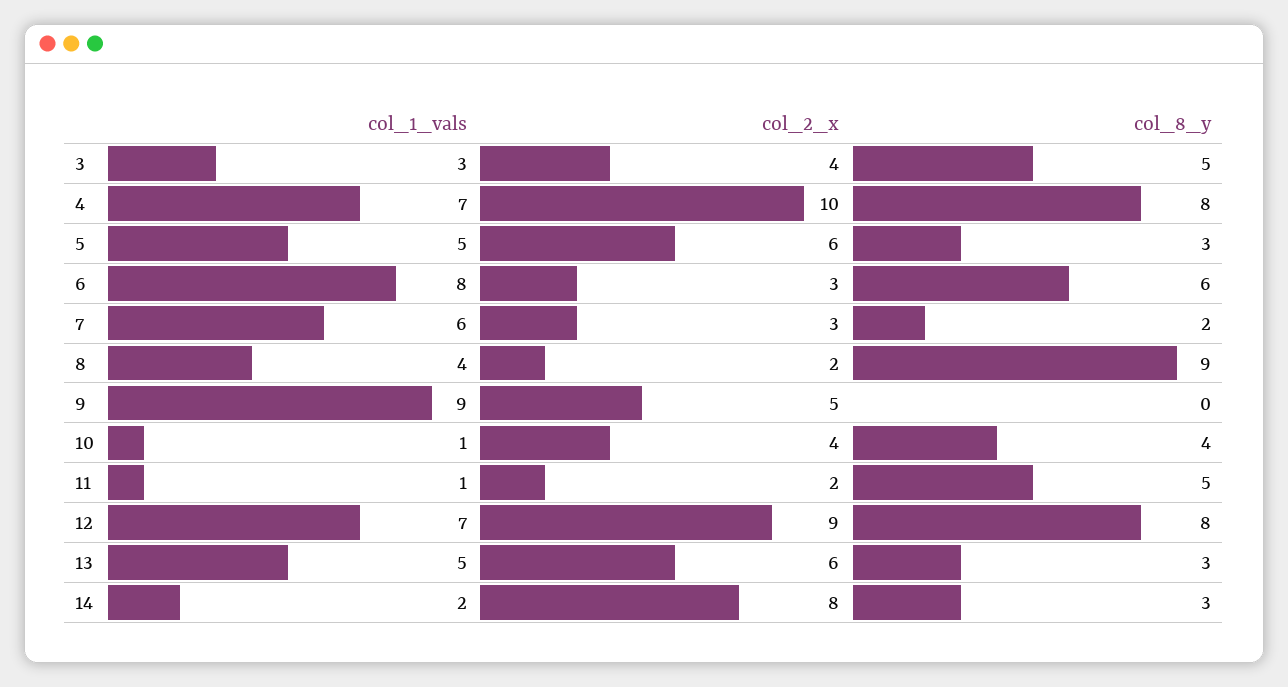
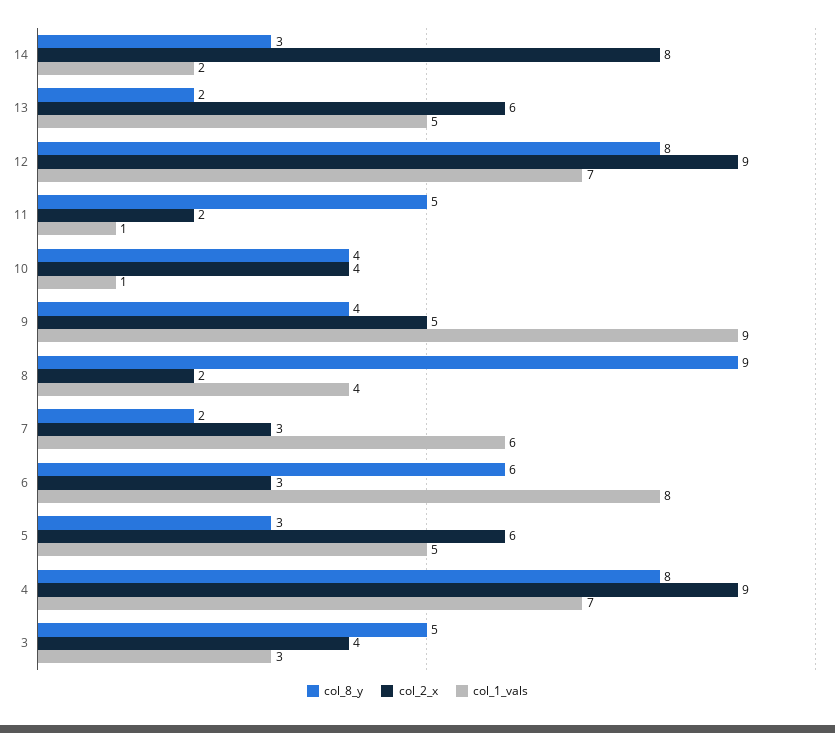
col_2_x, 4: 10 -> 9
col_8_y, 9: 0 -> 4
col_8_y, 13: 3 -> 2

